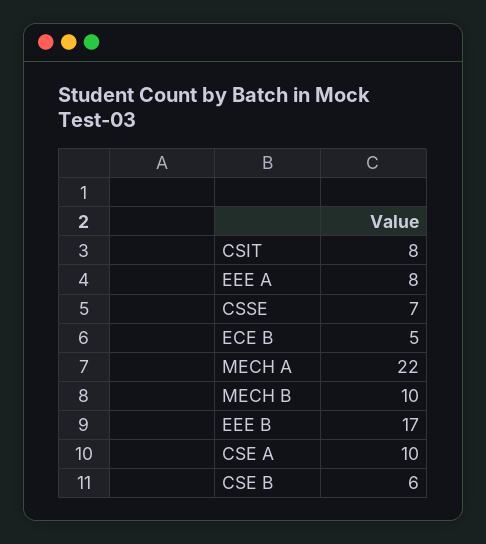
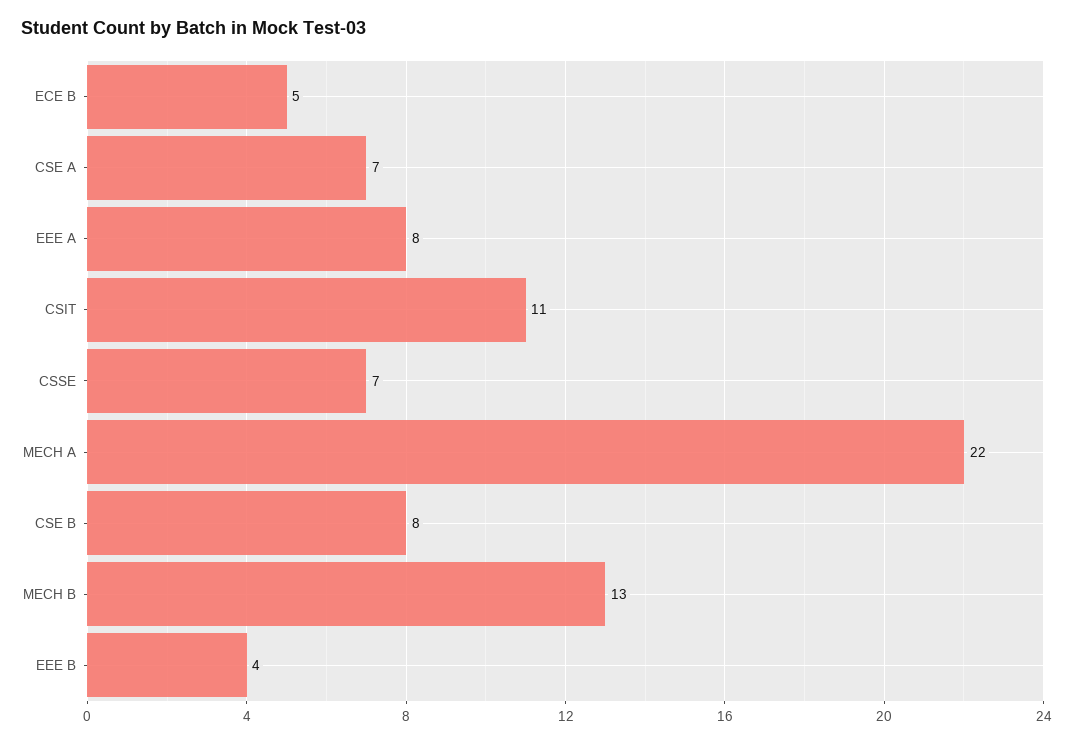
CSIT: 8 -> 11
MECH B: 10 -> 13
EEE B: 17 -> 4
CSE A: 10 -> 7
CSE B: 6 -> 8

